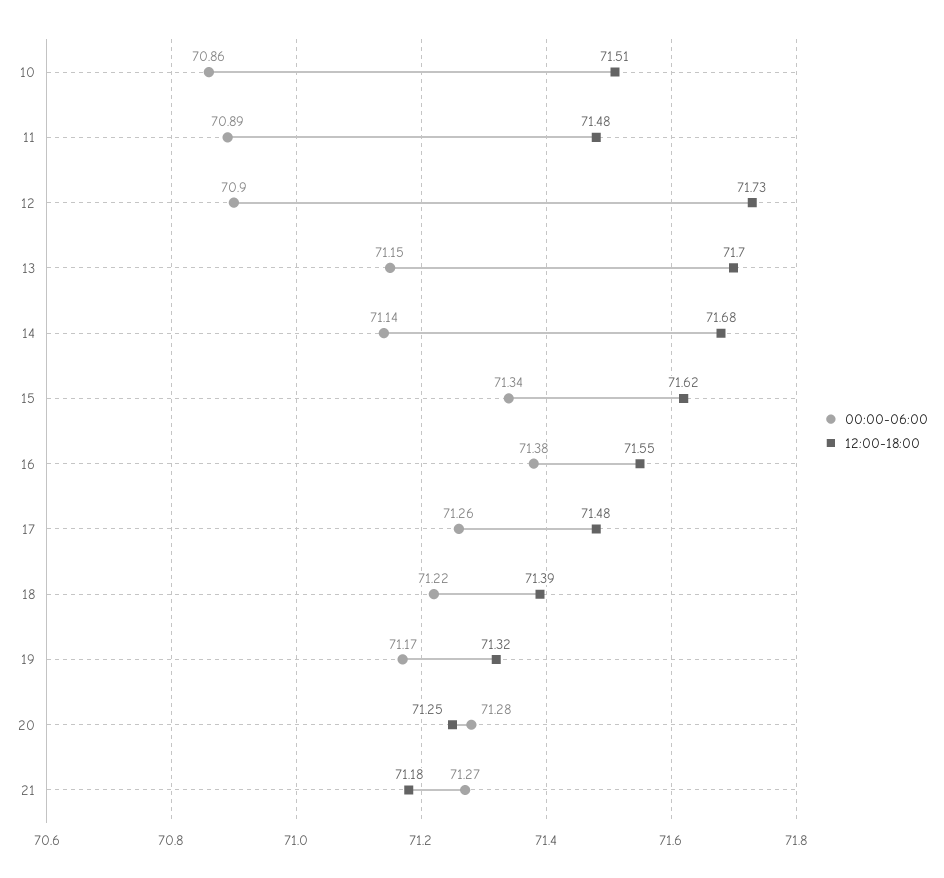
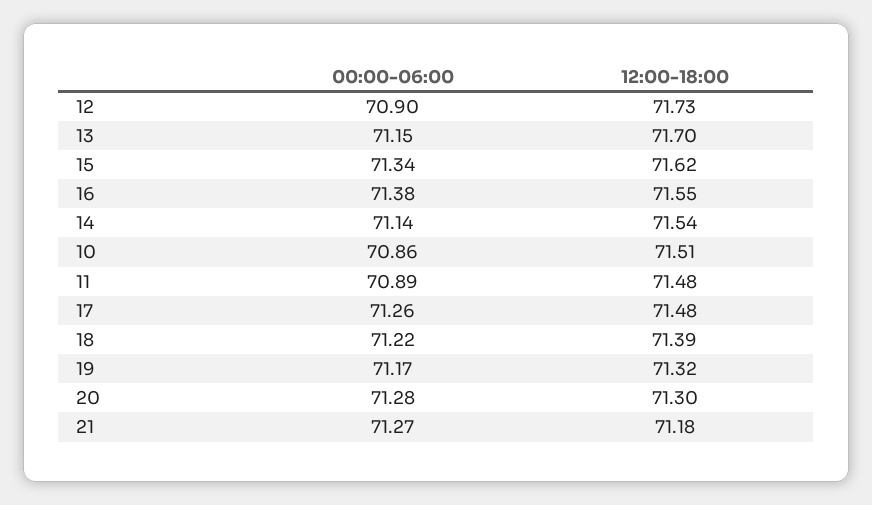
12:00-18:00, 14: 71.68 -> 71.54
12:00-18:00, 20: 71.25 -> 71.3

